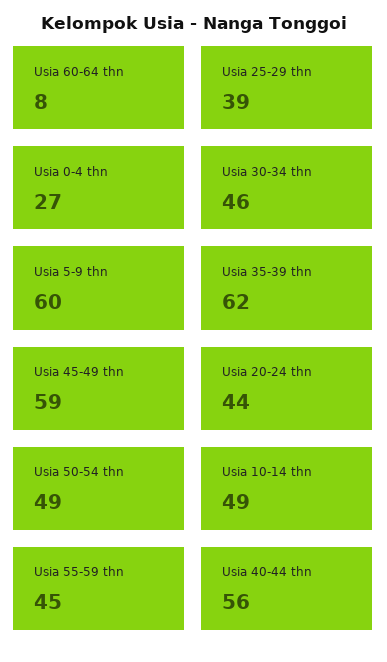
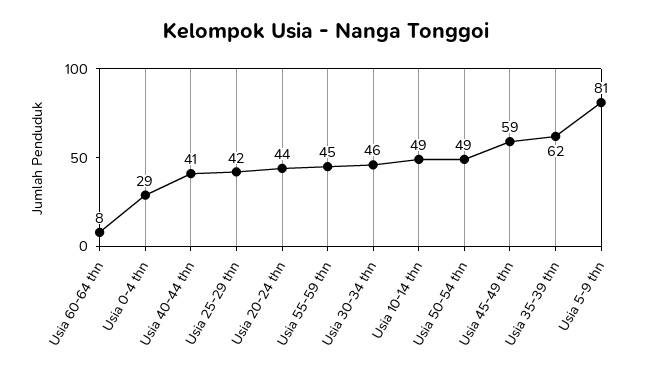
Usia 25-29 thn: 39 -> 42
Usia 0-4 thn: 27 -> 29
Usia 5-9 thn: 60 -> 81
Usia 40-44 thn: 56 -> 41

